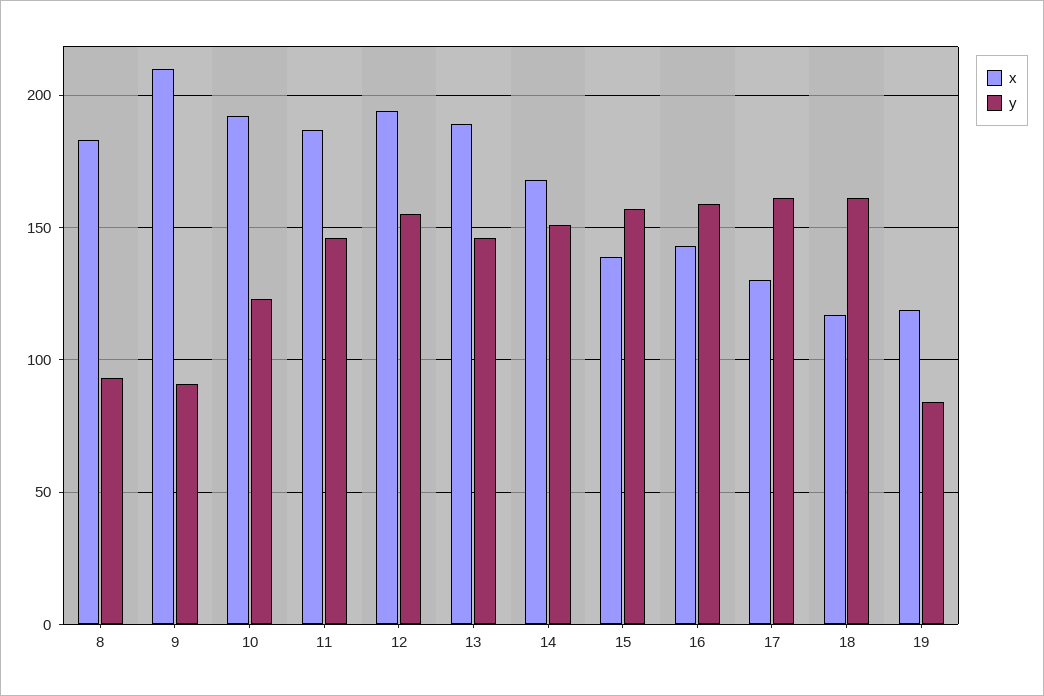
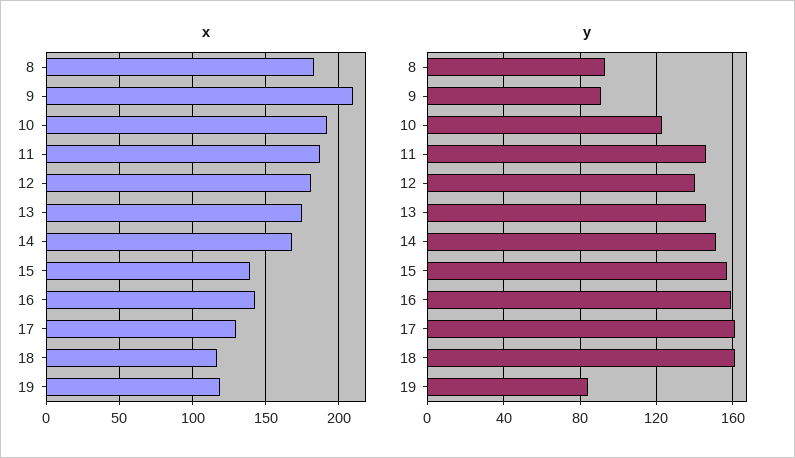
x, 12: 195 -> 180
y, 12: 155 -> 140
x, 13: 190 -> 175

